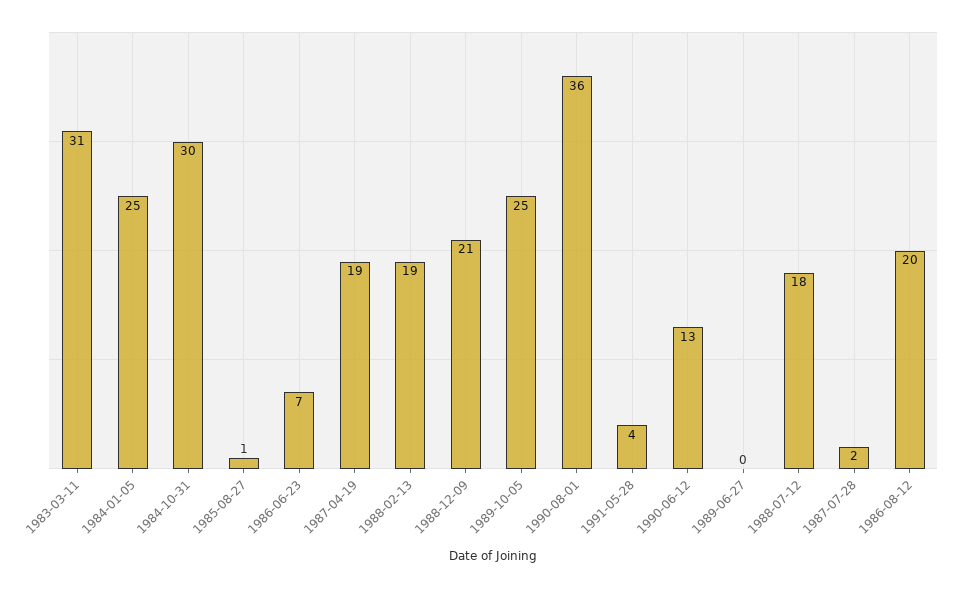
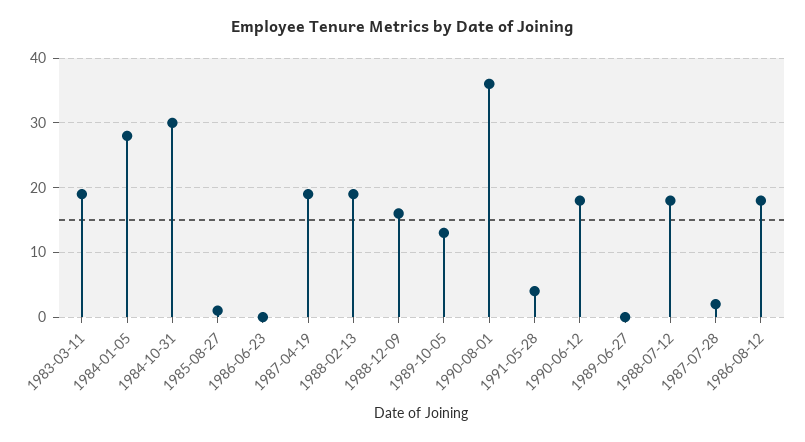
1983-03-11: 31 -> 19
1984-01-05: 25 -> 28
1986-06-23: 7 -> 0
1988-12-09: 21 -> 16
1989-10-05: 25 -> 13
1990-06-12: 13 -> 18
1986-08-12: 20 -> 18

